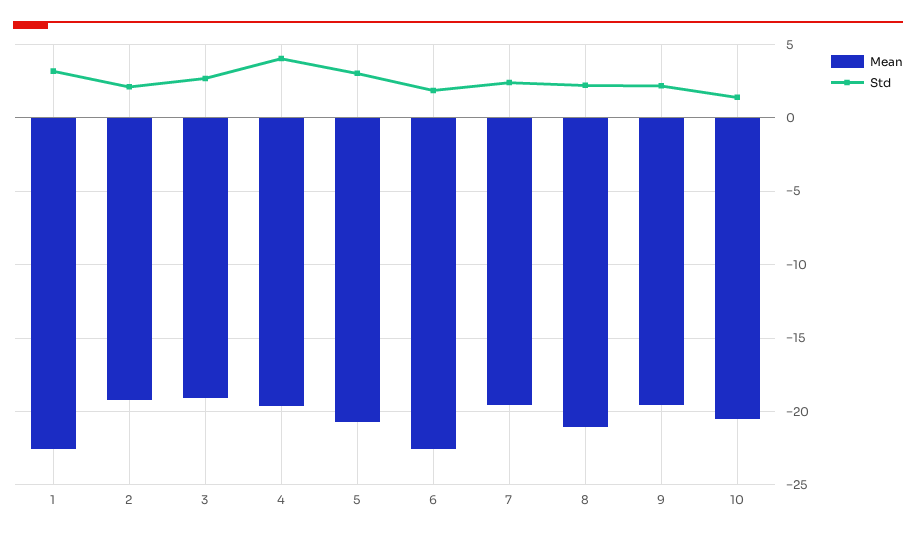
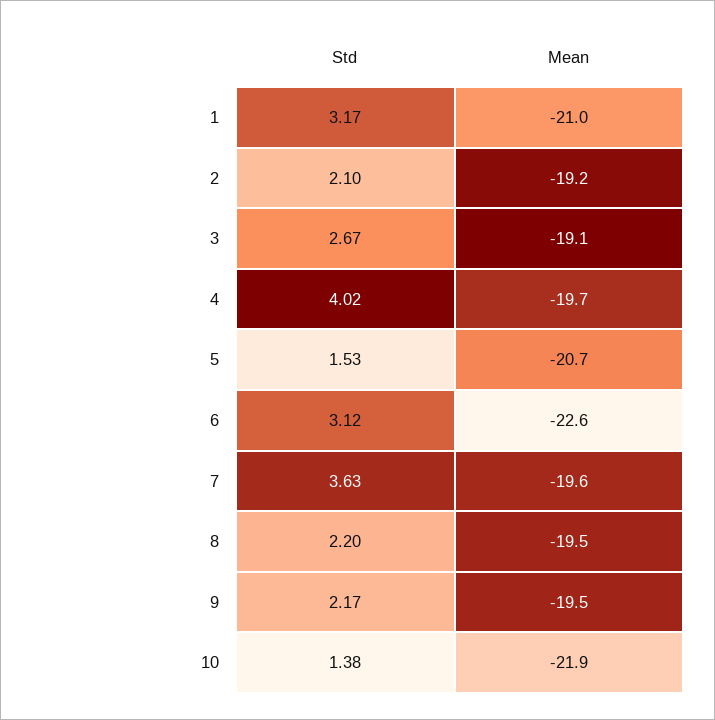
Mean, 1: -22.5 -> -21
Std, 5: 3 -> 1.53
Std, 6: 2 -> 3.12
Std, 7: 2.5 -> 3.63
Mean, 8: -21 -> -19.5
Mean, 10: -20.5 -> -21.9

